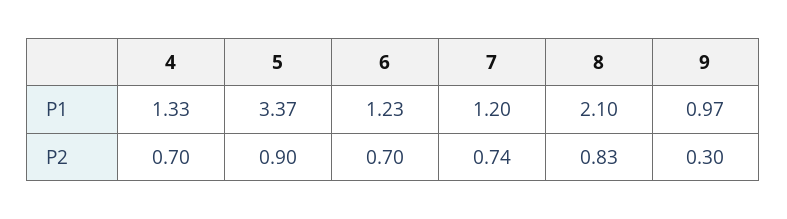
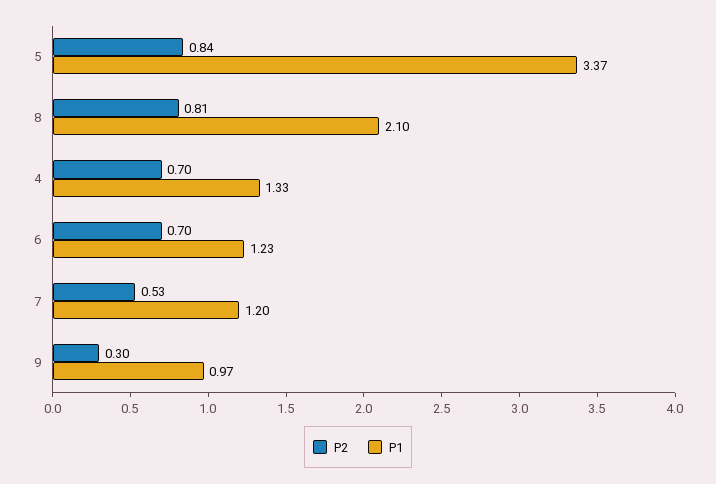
P2, 5: 0.9 -> 0.84
P2, 7: 0.74 -> 0.53
P2, 8: 0.83 -> 0.81

